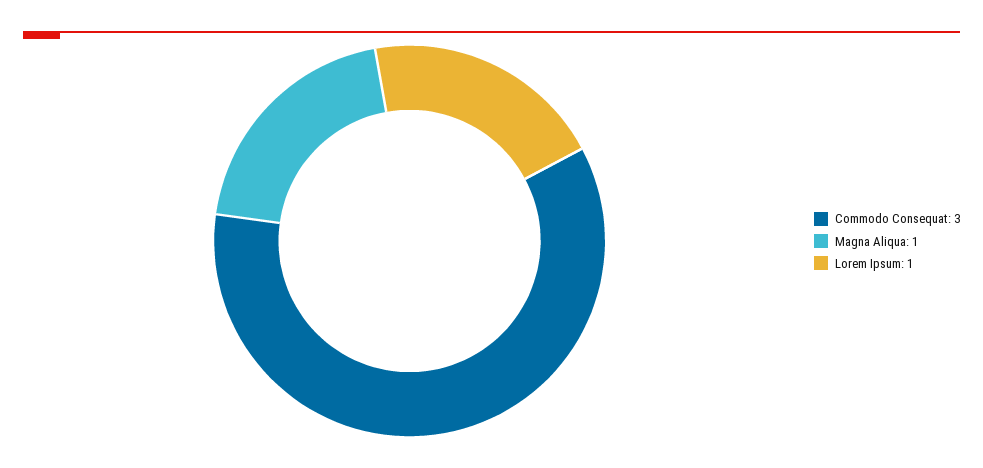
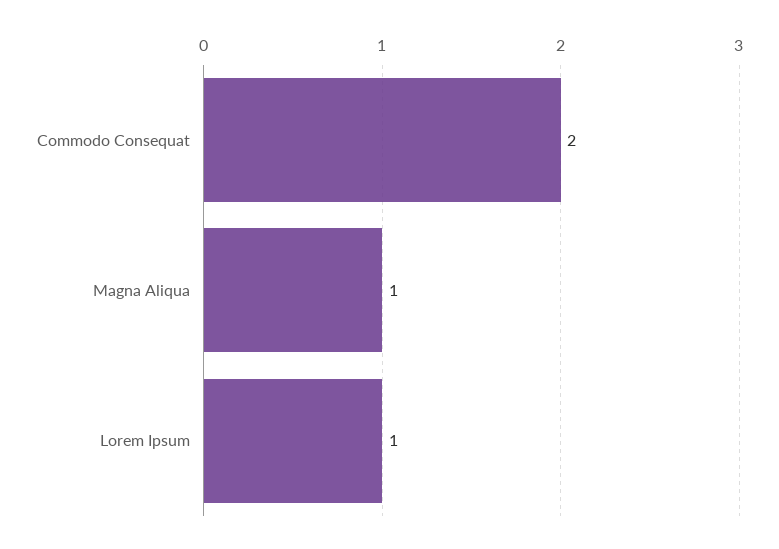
Commodo Consequat: 3 -> 2

